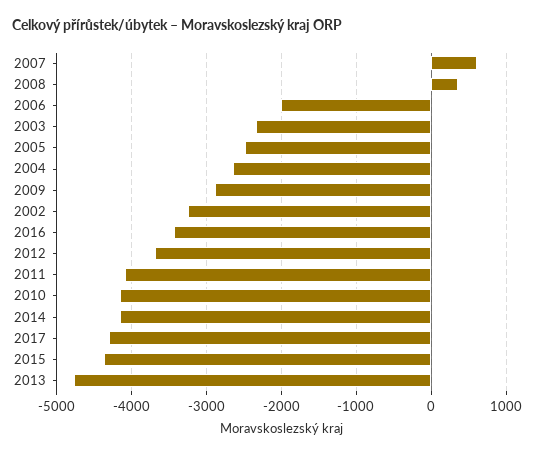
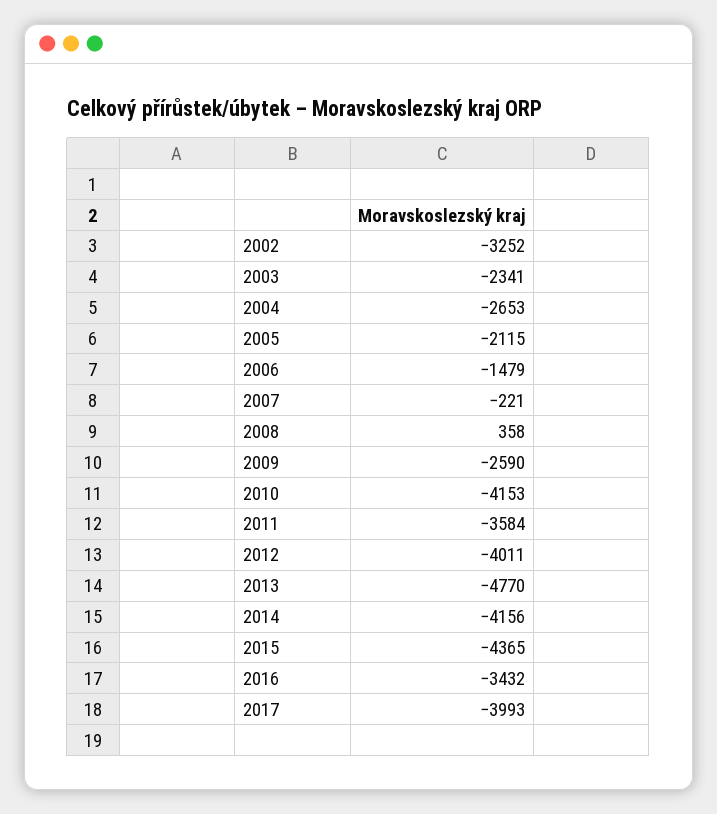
2007: 600 -> -221
2006: -2000 -> -1479
2005: -2500 -> -2115
2009: -2900 -> -2590
2012: -3700 -> -4011
2011: -4100 -> -3584
2017: -4300 -> -3993

